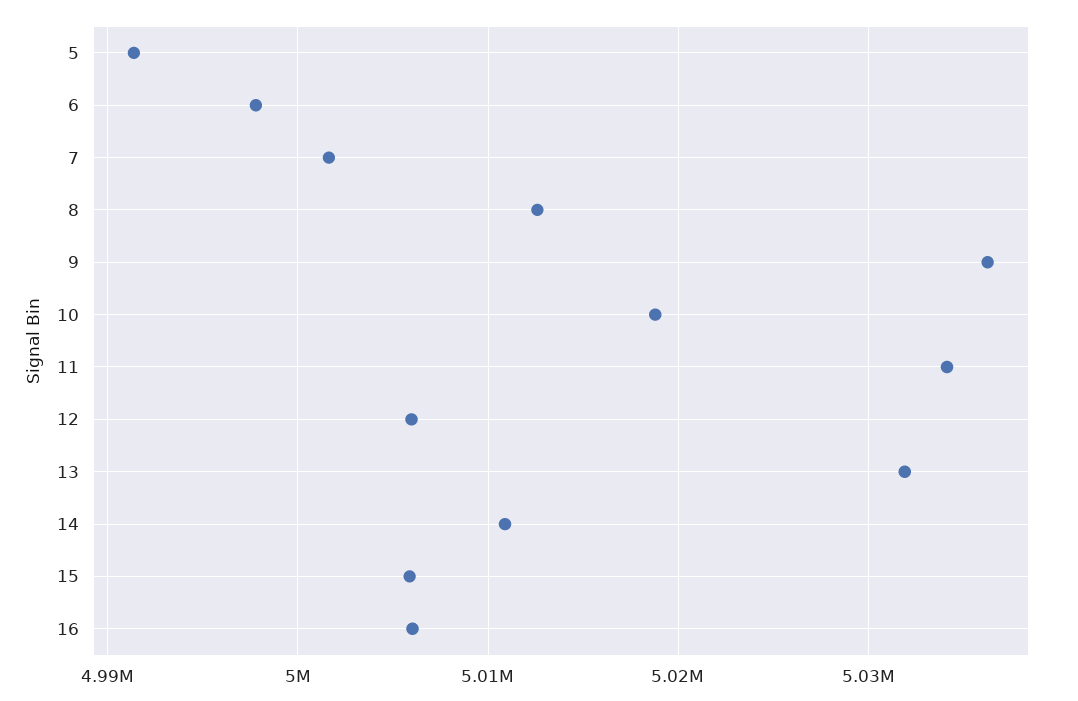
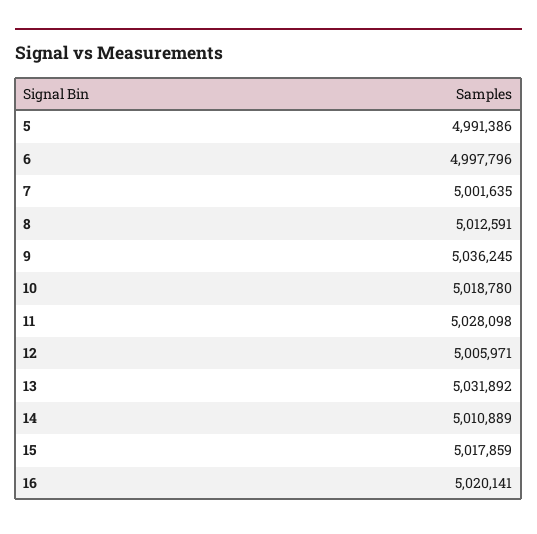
11: 5034000 -> 5028098
15: 5006000 -> 5017859
16: 5006000 -> 5020141

